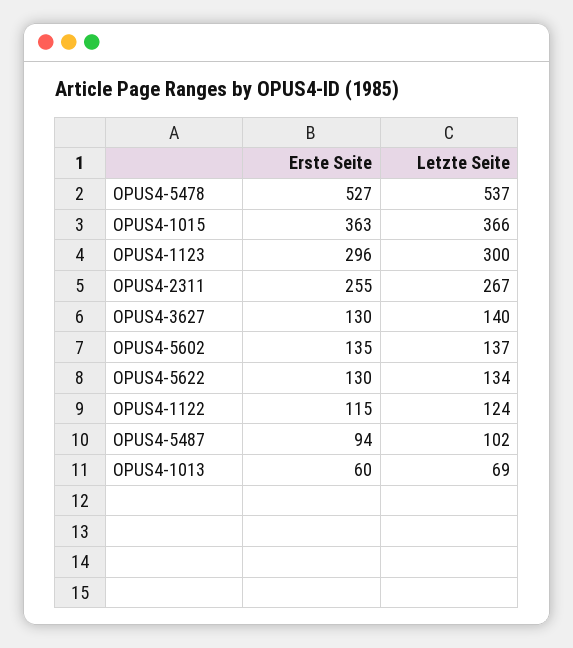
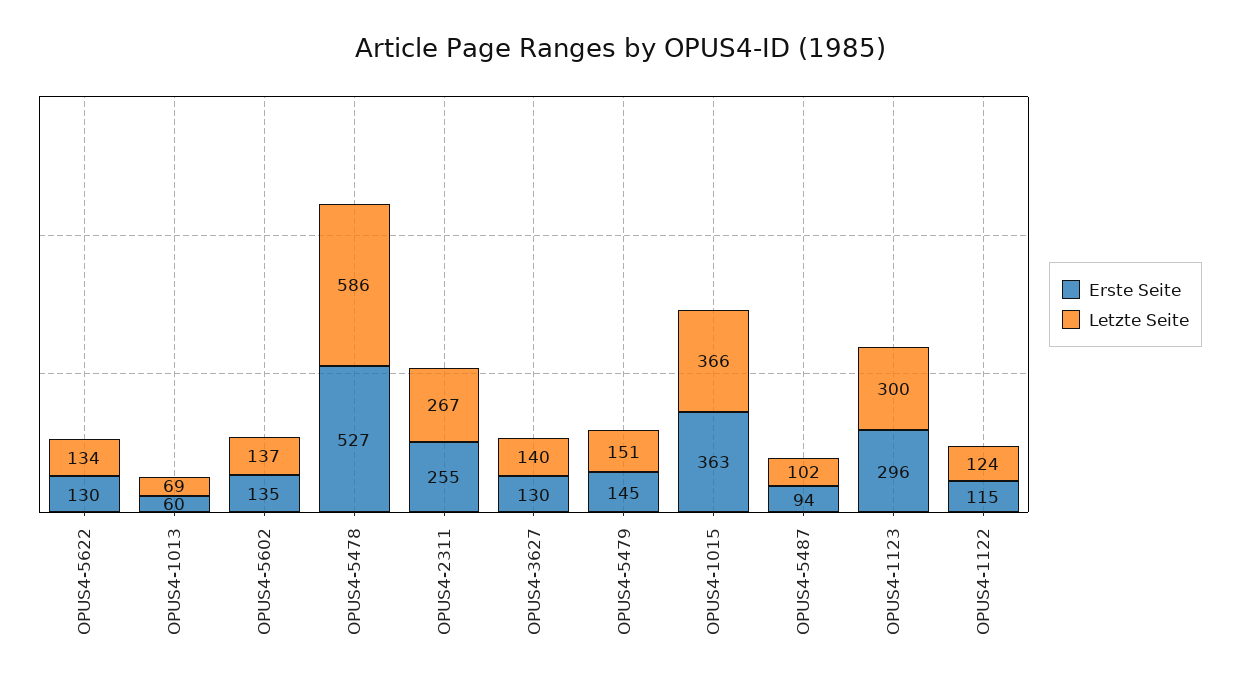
Letzte Seite, OPUS4-5478: 537 -> 586
Erste Seite, OPUS4-5479: none -> 145
Letzte Seite, OPUS4-5479: none -> 151

